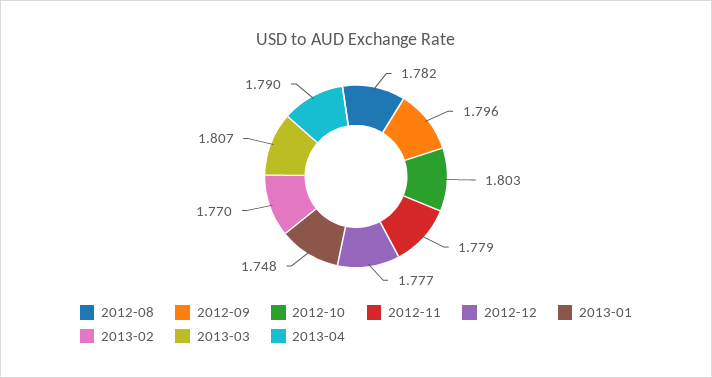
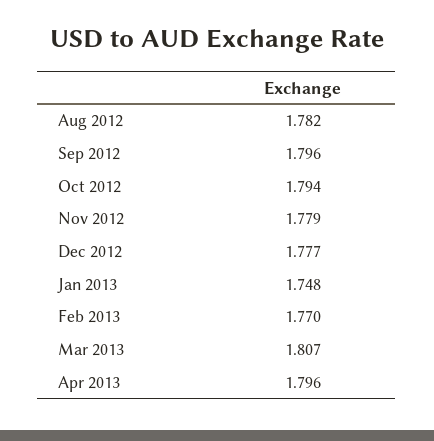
2012-10: 1.803 -> 1.794
2013-04: 1.79 -> 1.796

